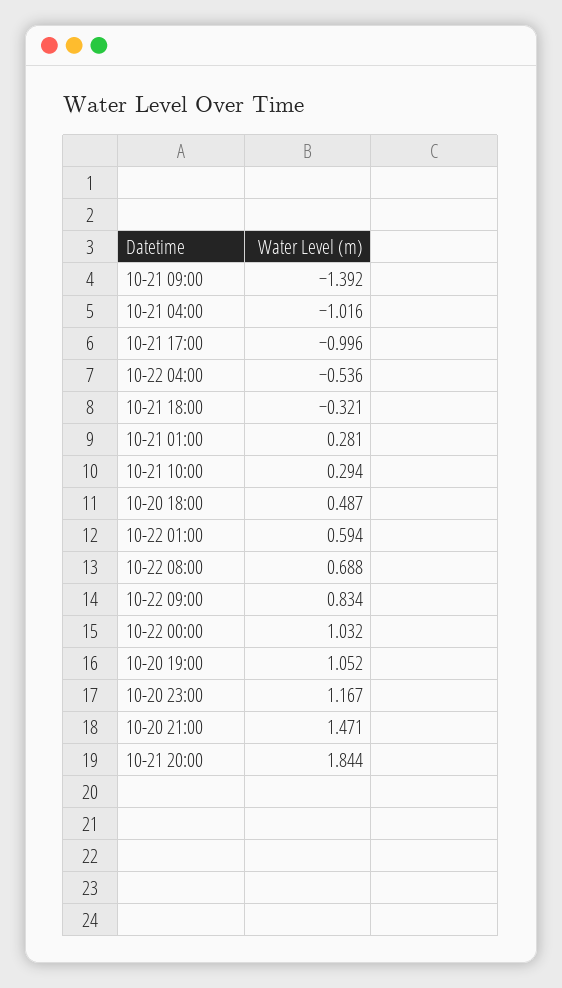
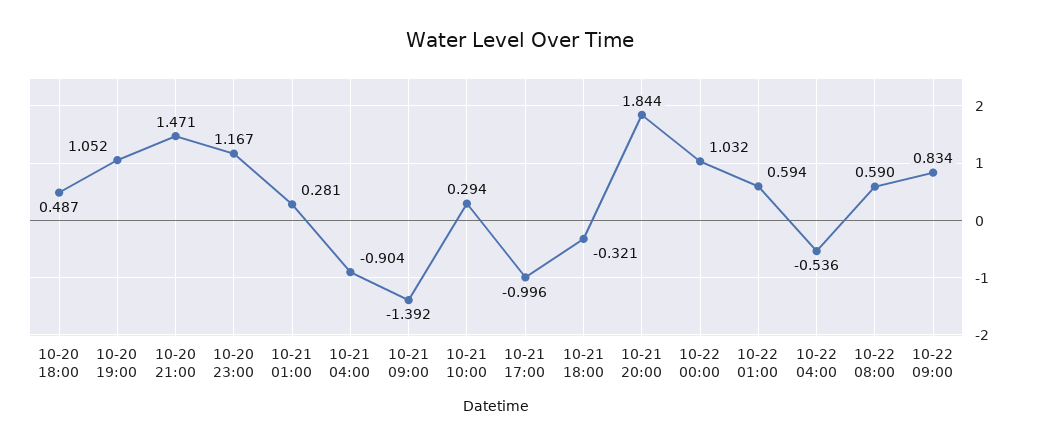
10-21 04:00: -1.016 -> -0.904
10-22 08:00: 0.688 -> 0.59

